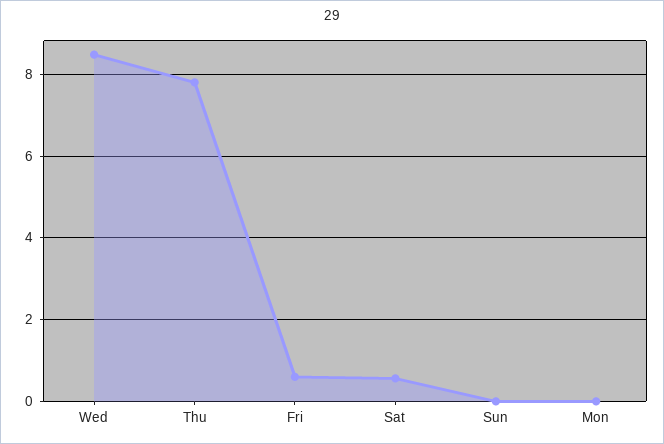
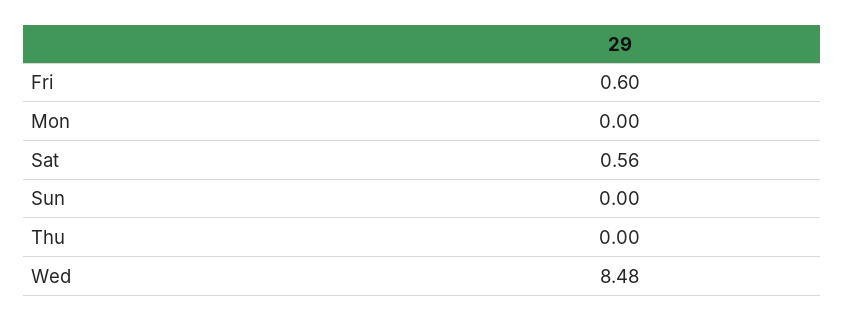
Thu: 7.8 -> 0

